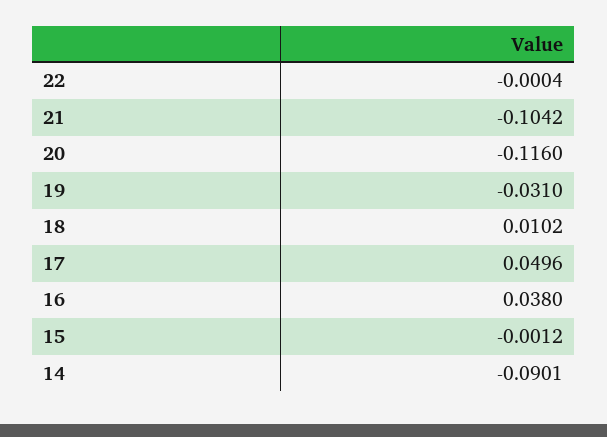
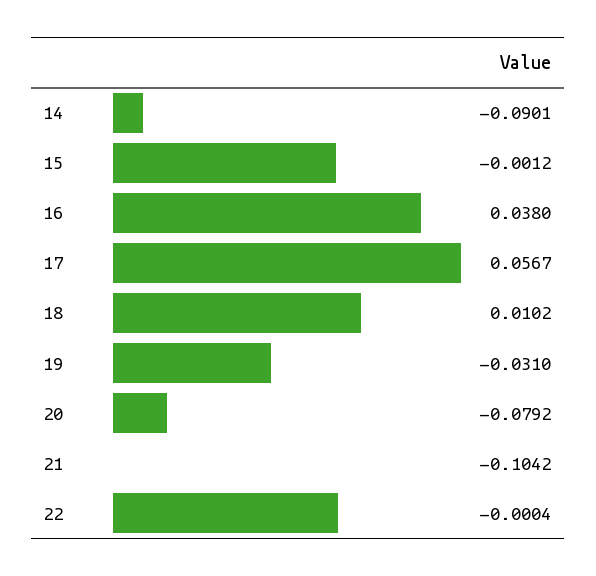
20: -0.116 -> -0.0792
17: 0.0496 -> 0.0567

